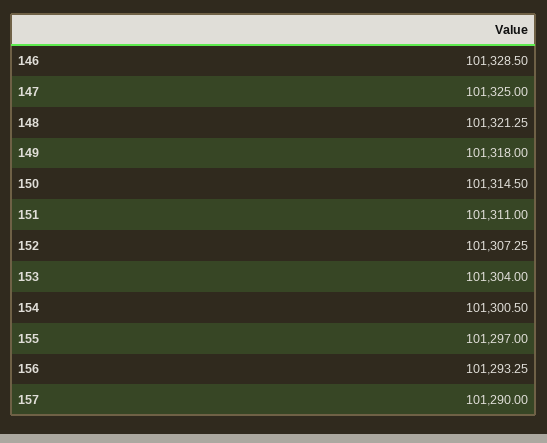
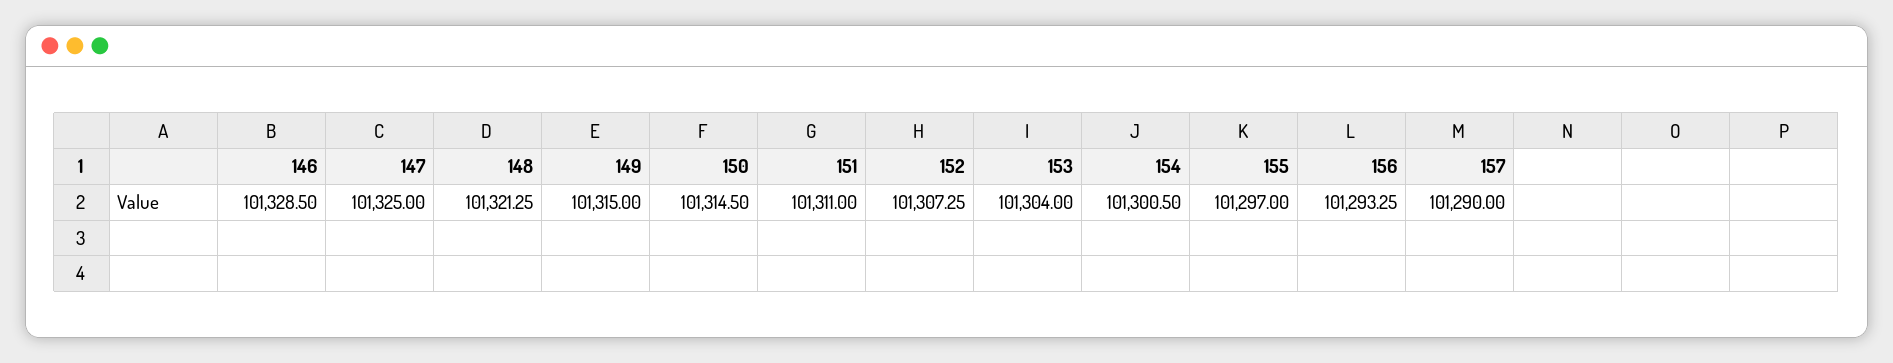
149: 101318 -> 101315

